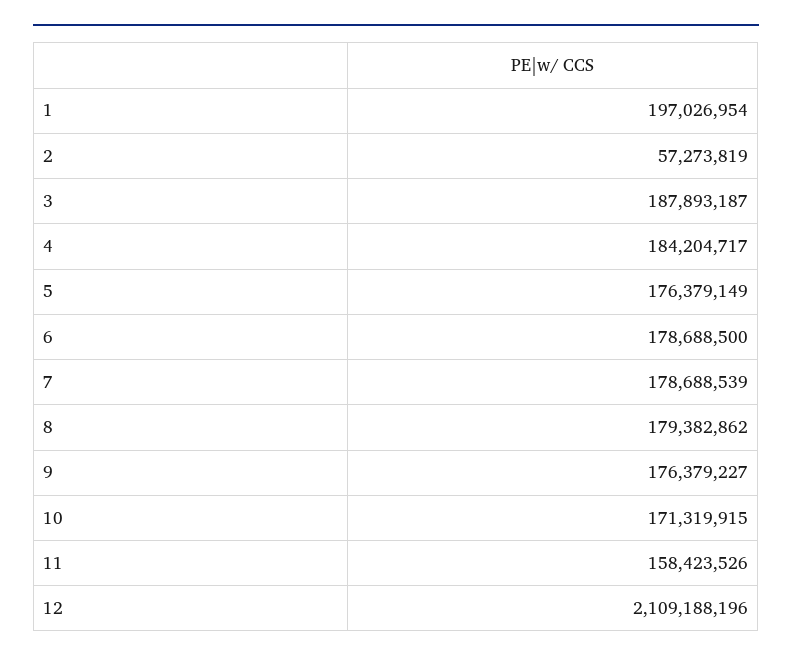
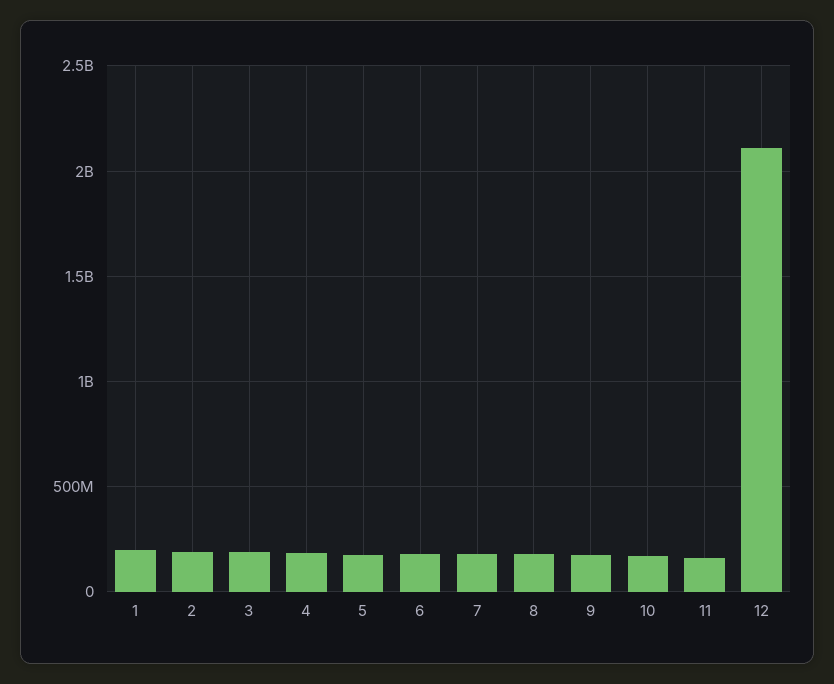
2: 57273819 -> 200000000

